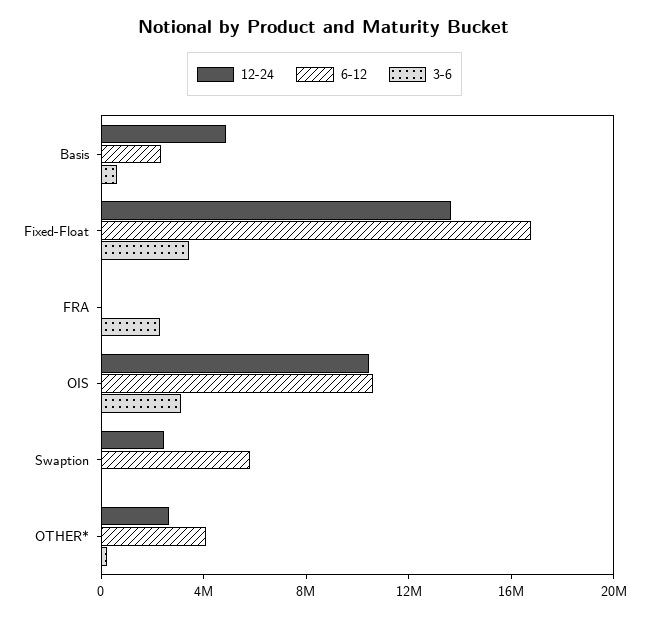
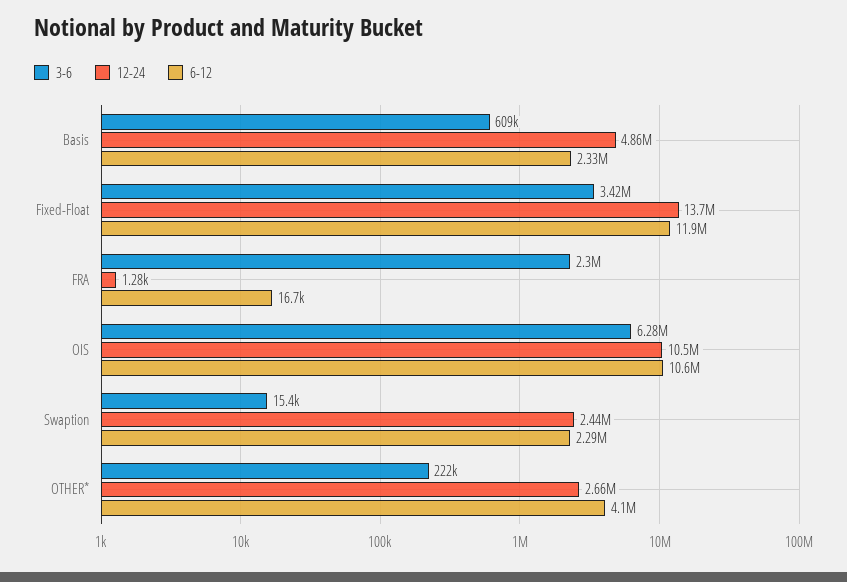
6-12, Fixed-Float: 17000000 -> 11900000
3-6, OIS: 3000000 -> 6280000
6-12, Swaption: 6000000 -> 2290000

